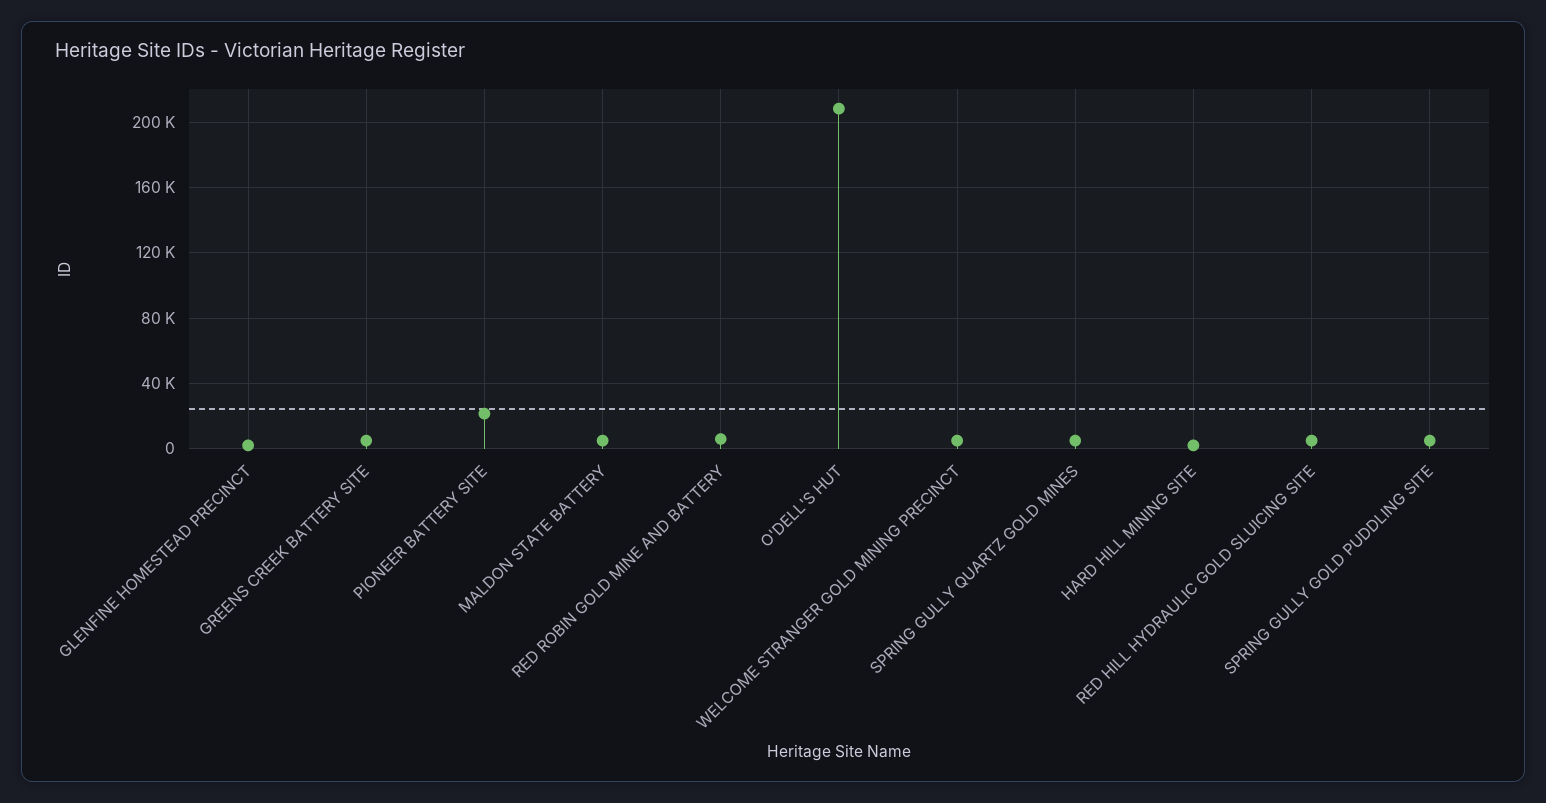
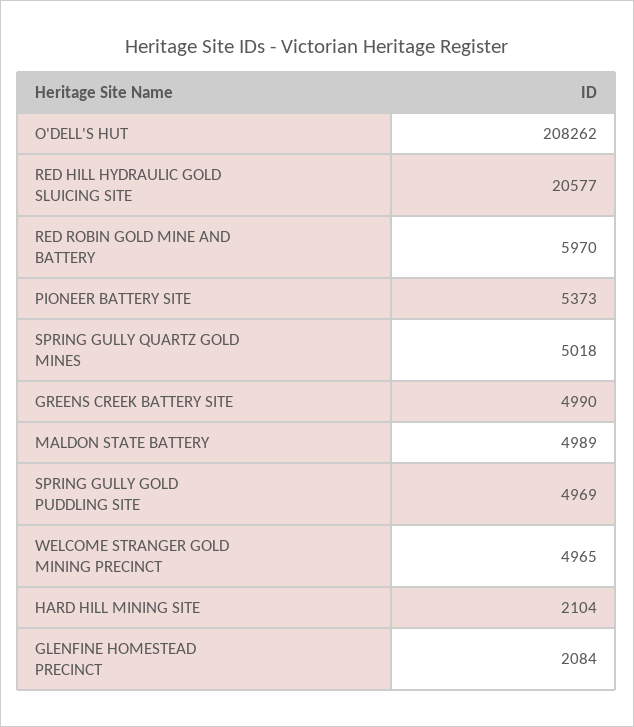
PIONEER BATTERY SITE: 20000 -> 5373
RED HILL HYDRAULIC GOLD SLUICING SITE: 5000 -> 20577

